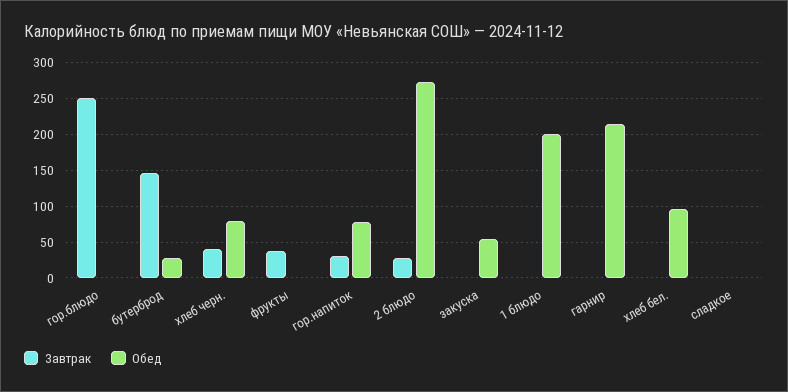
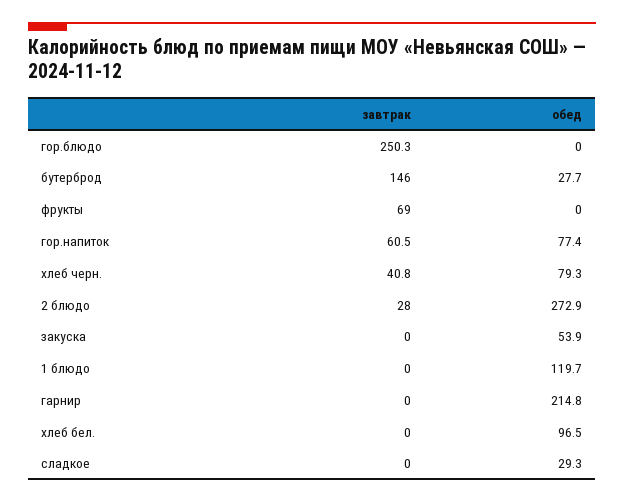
Завтрак, фрукты: 40 -> 69
Завтрак, гор.напиток: 30 -> 60.5
Обед, 1 блюдо: 200 -> 119.7
Обед, сладкое: 0 -> 29.3

